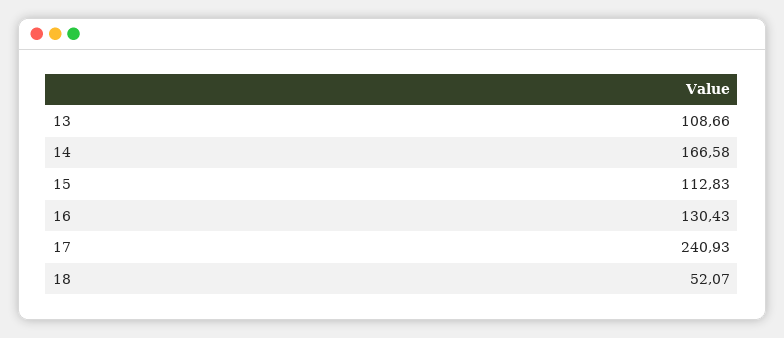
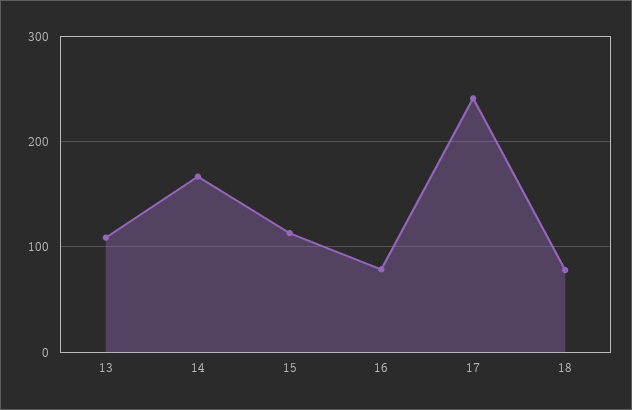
16: 130.43 -> 80
18: 52.07 -> 80

